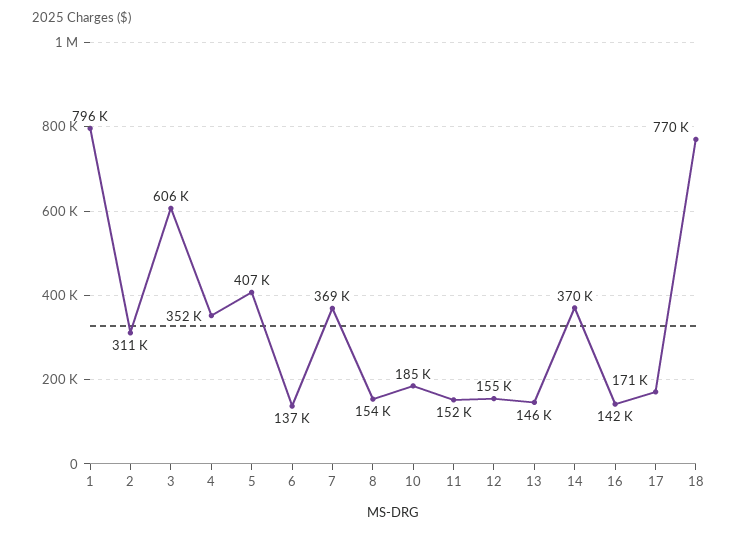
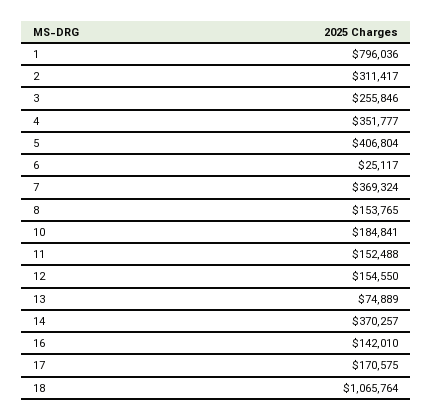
3: 606000 -> 255846
6: 137000 -> 25117
13: 146000 -> 74889
18: 770000 -> 1065764

